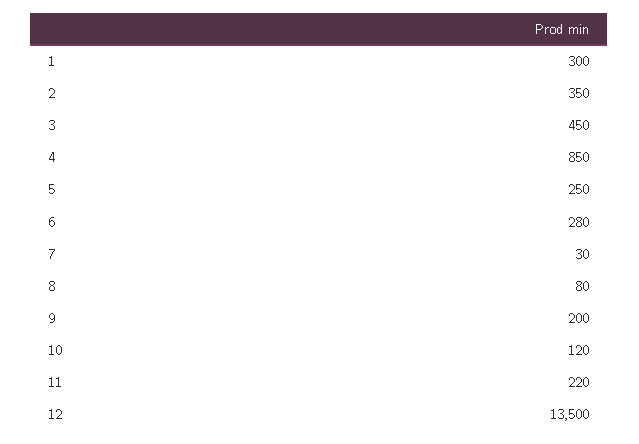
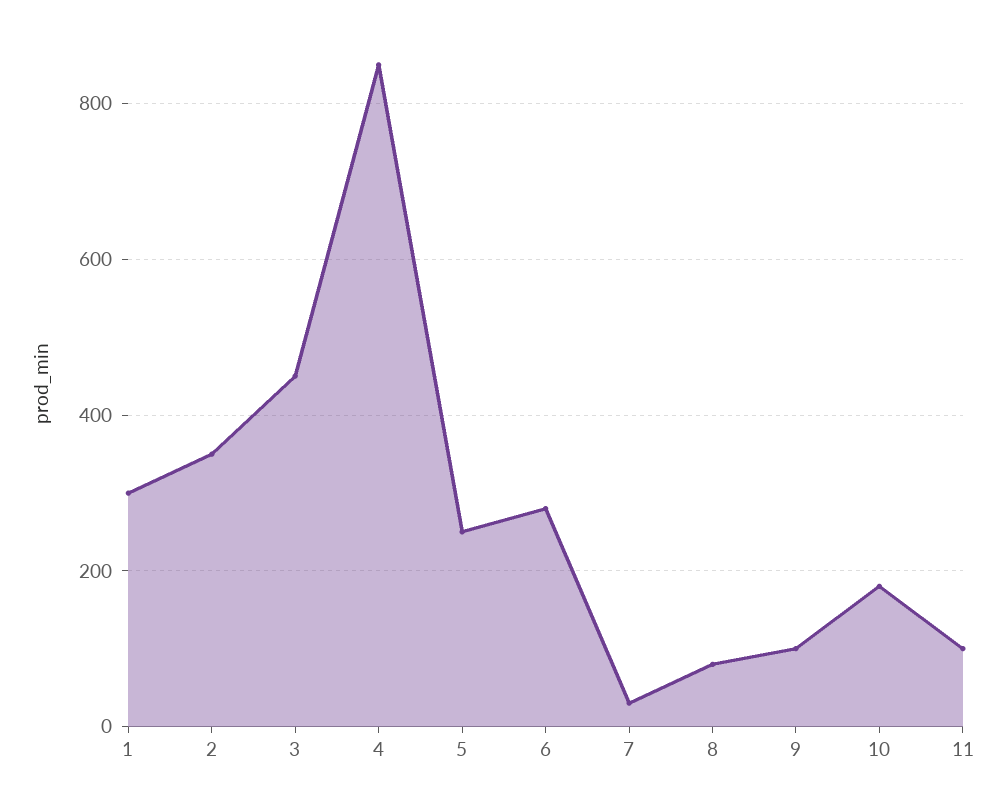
9: 200 -> 100
10: 120 -> 180
11: 220 -> 100
12: 13500 -> none

